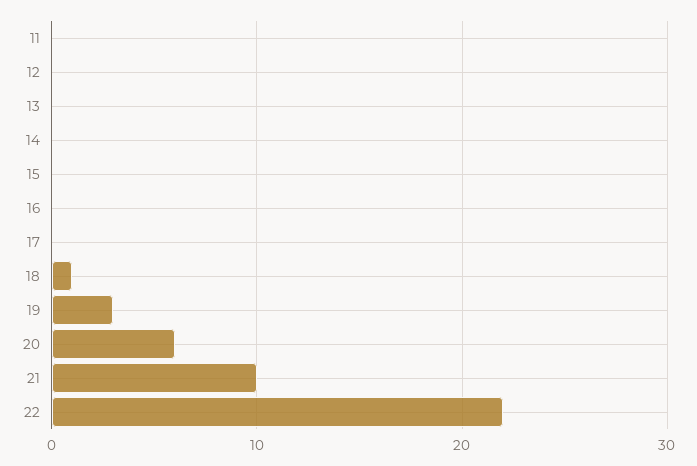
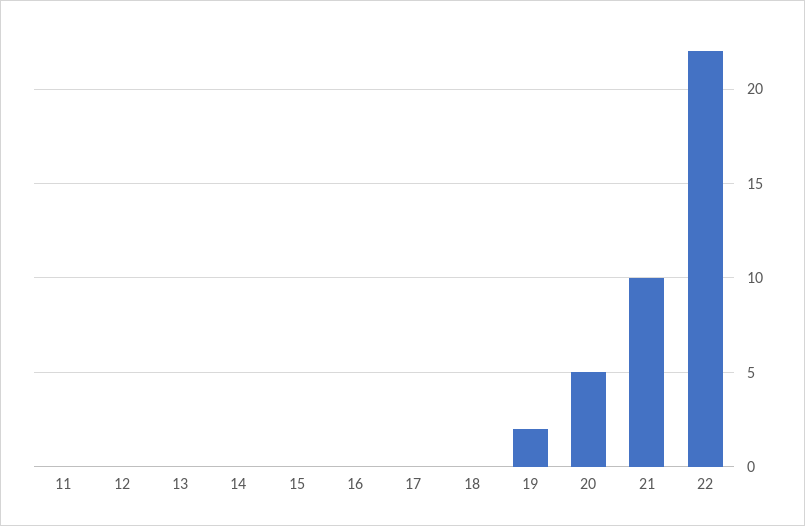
18: 1 -> 0
19: 3 -> 2
20: 6 -> 5

